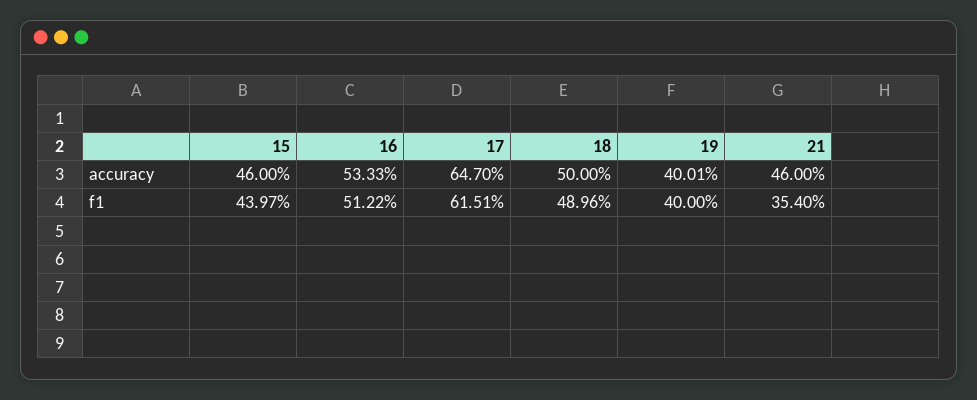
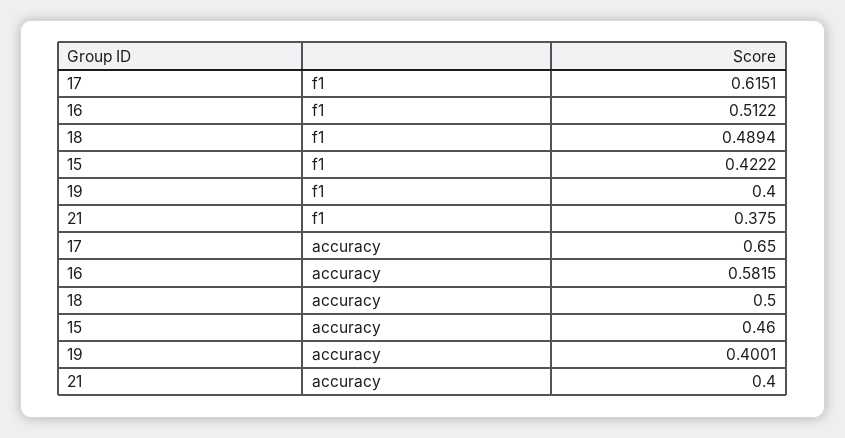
16, accuracy: 0.5333 -> 0.5815
17, accuracy: 0.647 -> 0.65
21, accuracy: 0.46 -> 0.4
15, f1: 0.4397 -> 0.4222
18, f1: 0.4896 -> 0.4894
21, f1: 0.354 -> 0.375

